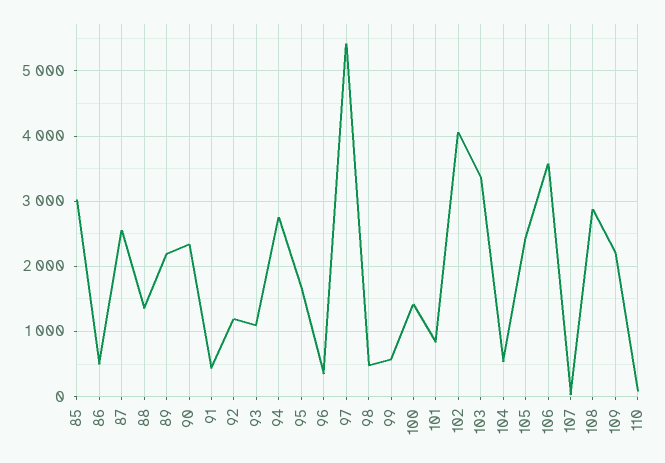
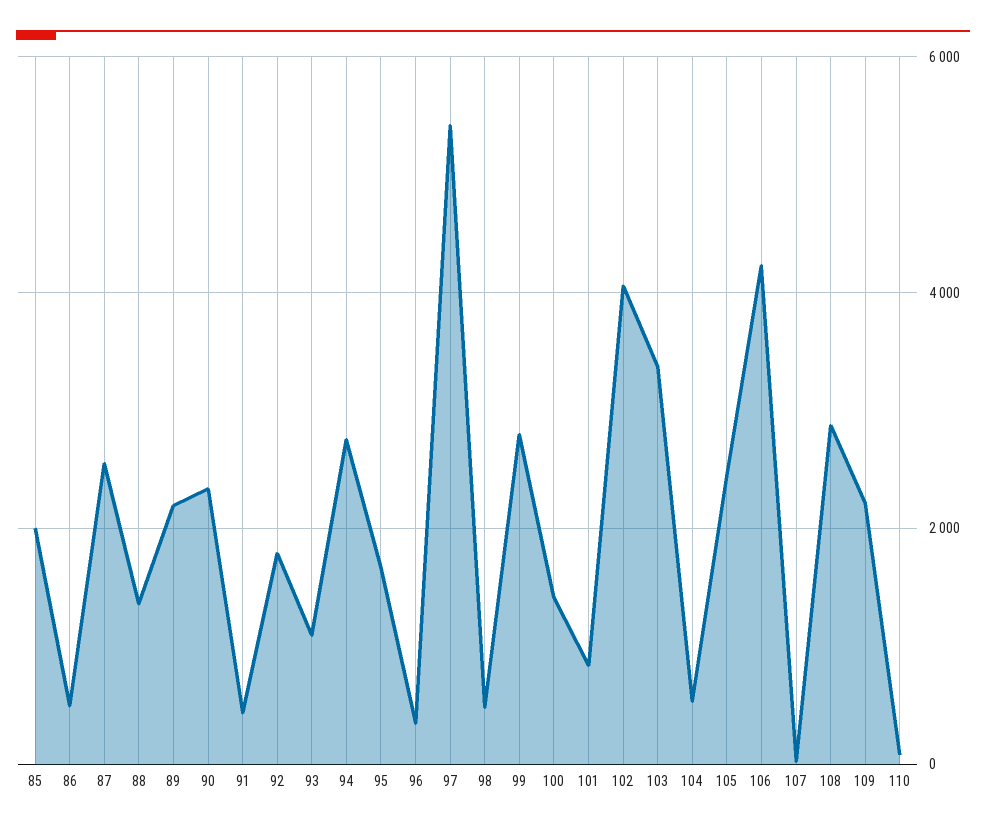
85: 3000 -> 2000
92: 1200 -> 1800
99: 600 -> 2800
106: 3600 -> 4200

